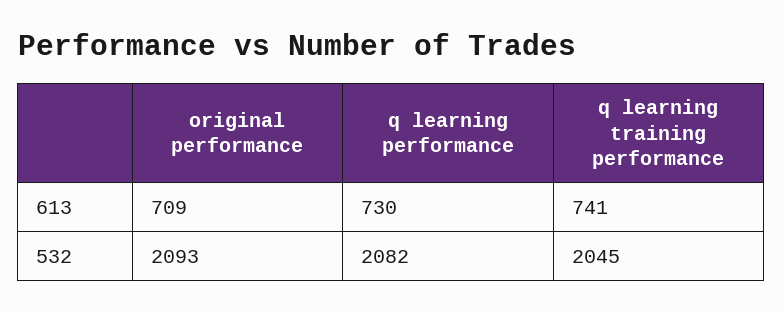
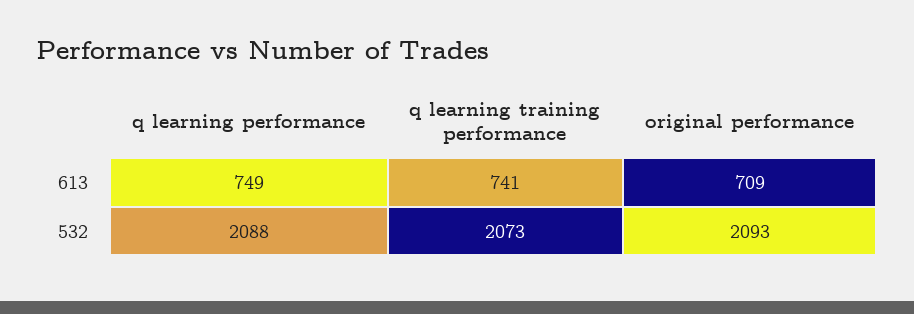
q learning performance, 613: 730 -> 749
q learning performance, 532: 2082 -> 2088
q learning training performance, 532: 2045 -> 2073

